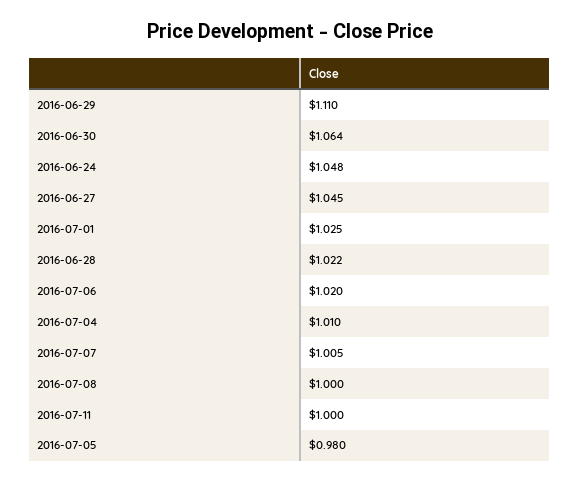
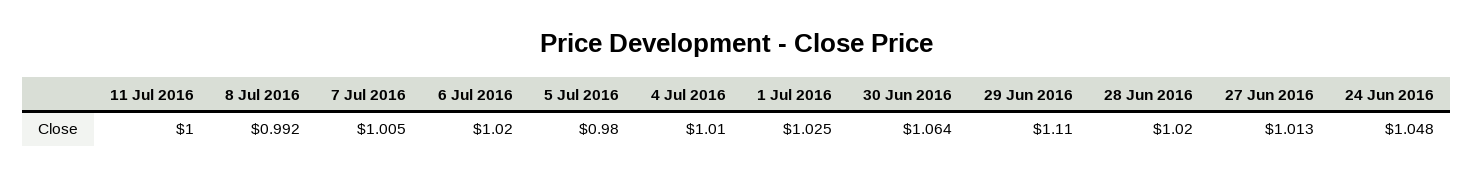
2016-06-27: 1.045 -> 1.013
2016-06-28: 1.022 -> 1.02
2016-07-08: 1 -> 0.992

